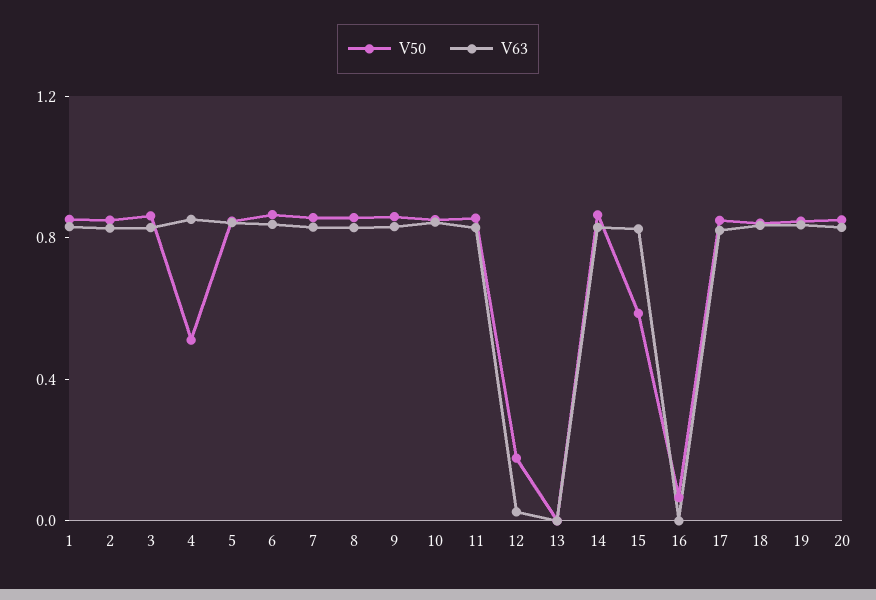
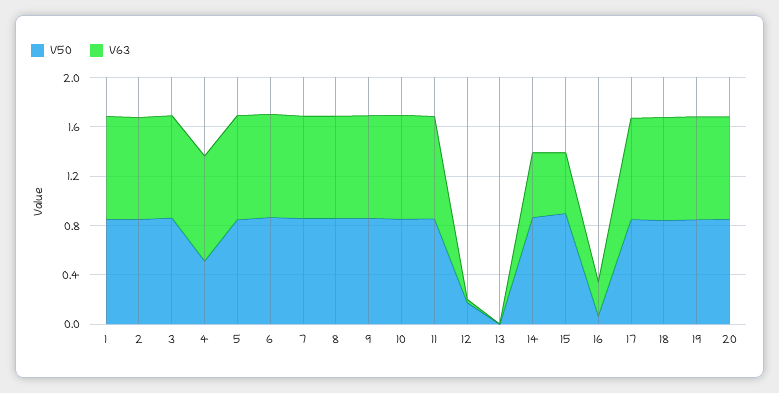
V63, 14: 0.8 -> 0.5
V50, 15: 0.6 -> 0.9
V63, 15: 0.8 -> 0.5
V63, 16: 0 -> 0.3

